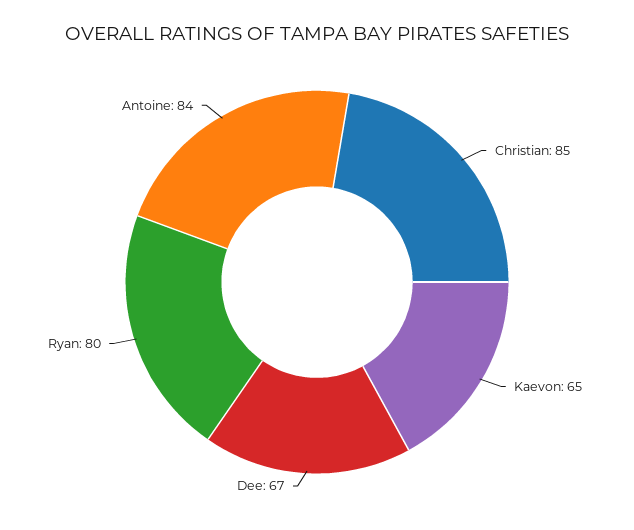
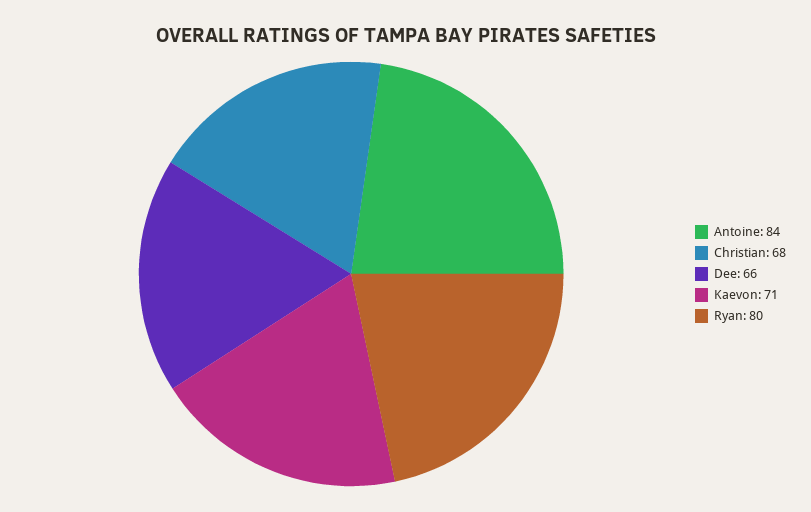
Christian: 85 -> 68
Kaevon: 65 -> 71
Dee: 67 -> 66

